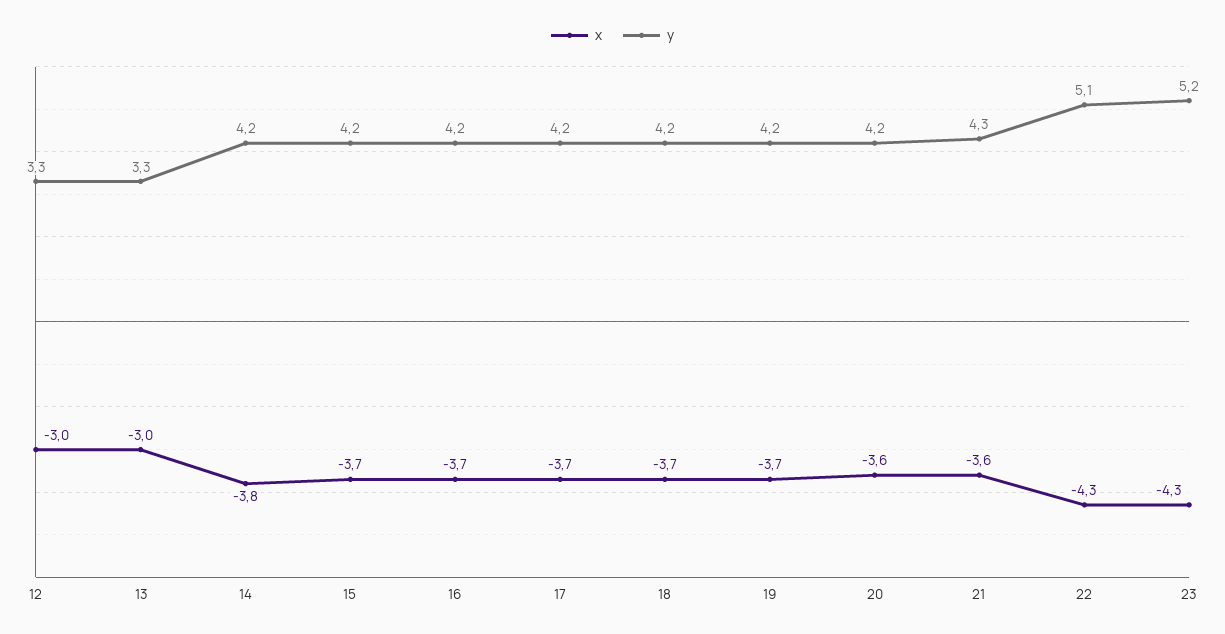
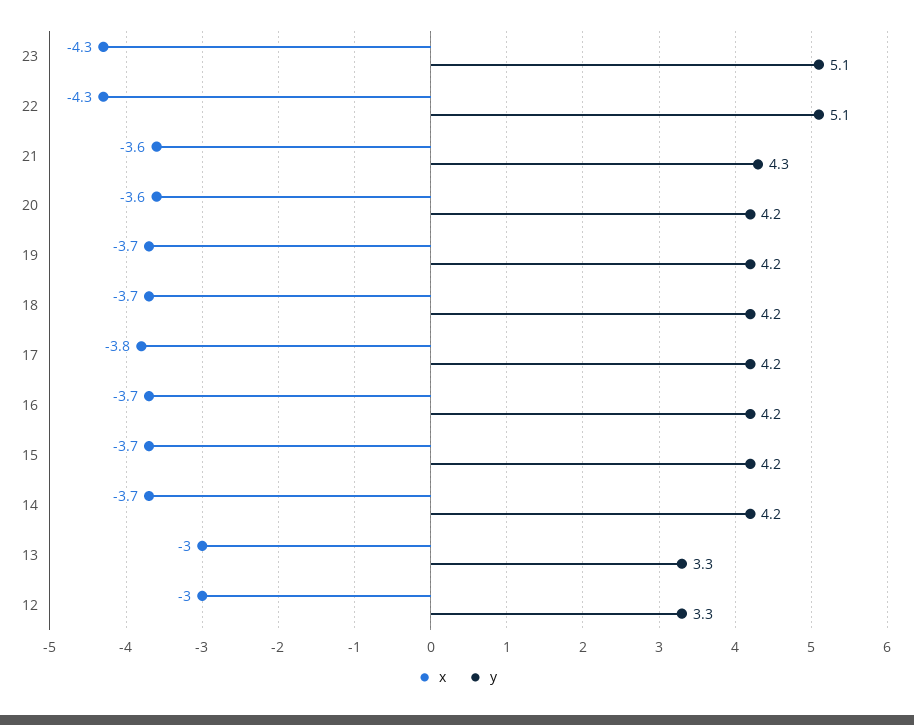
x, 14: -3.8 -> -3.7
x, 17: -3.7 -> -3.8
y, 23: 5.2 -> 5.1

